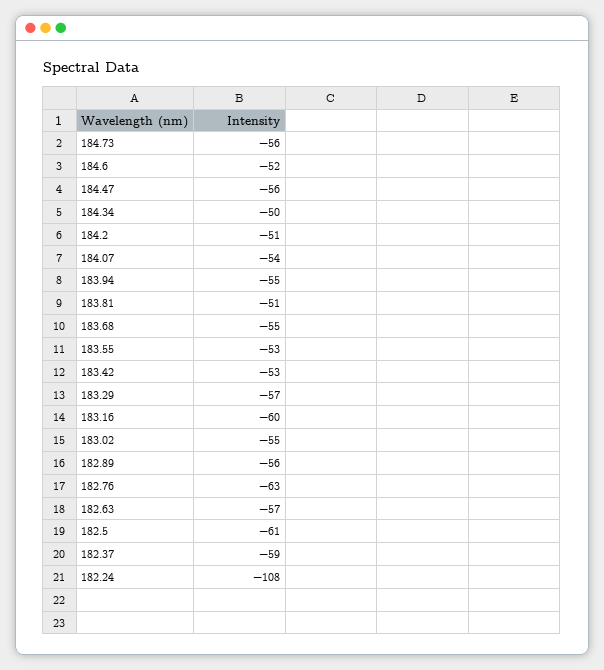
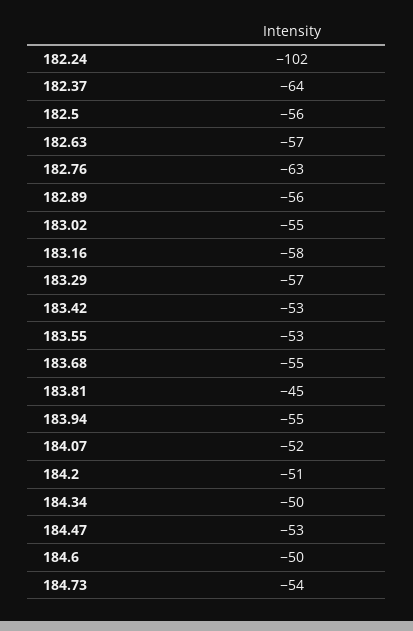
184.73: -56 -> -54
184.6: -52 -> -50
184.47: -56 -> -53
184.07: -54 -> -52
183.81: -51 -> -45
183.16: -60 -> -58
182.5: -61 -> -56
182.37: -59 -> -64
182.24: -108 -> -102

